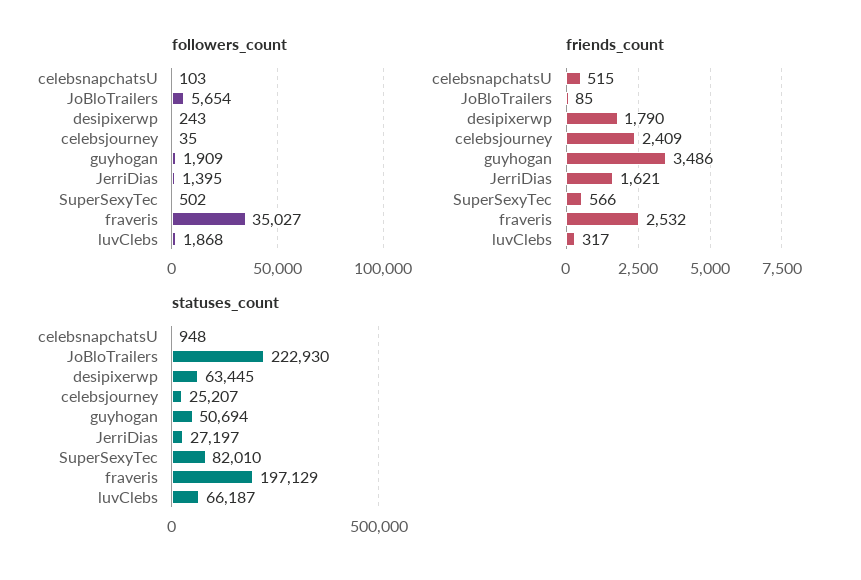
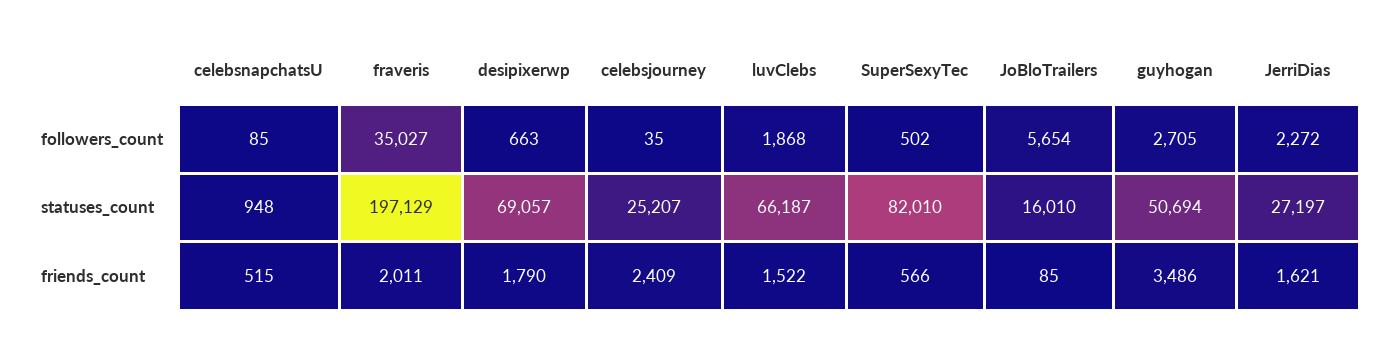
followers_count, celebsnapchatsU: 103 -> 85
followers_count, desipixerwp: 243 -> 663
followers_count, guyhogan: 1909 -> 2705
followers_count, JerriDias: 1395 -> 2272
friends_count, fraveris: 2532 -> 2011
friends_count, luvClebs: 317 -> 1522
statuses_count, JoBloTrailers: 222930 -> 16010
statuses_count, desipixerwp: 63445 -> 69057

